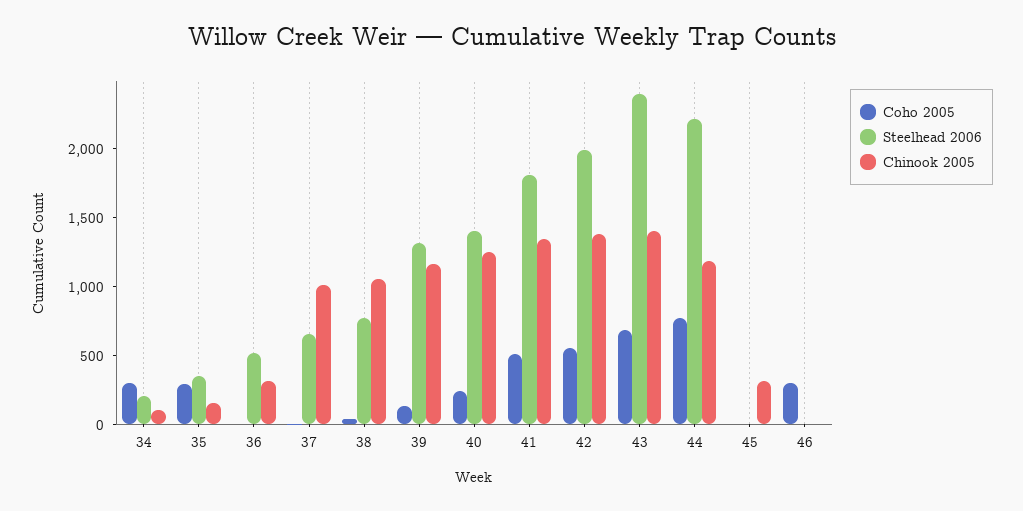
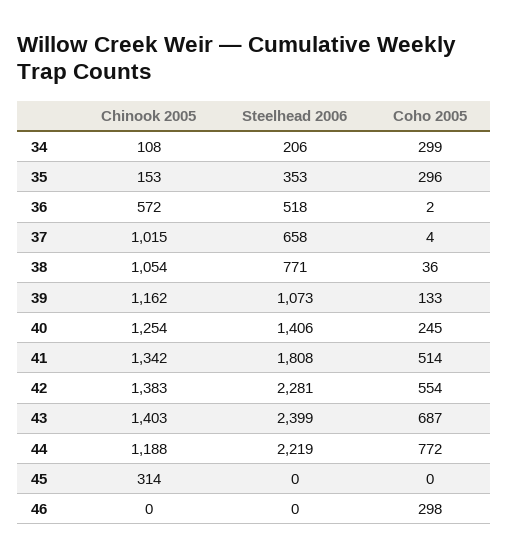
Chinook 2005, 36: 300 -> 572
Steelhead 2006, 39: 1300 -> 1073
Steelhead 2006, 42: 2000 -> 2281

